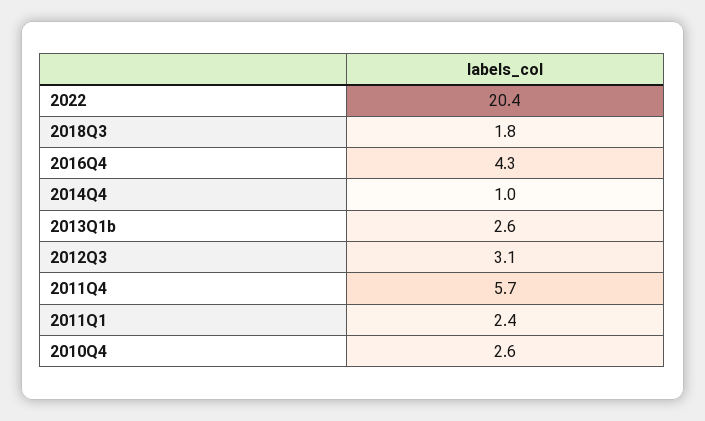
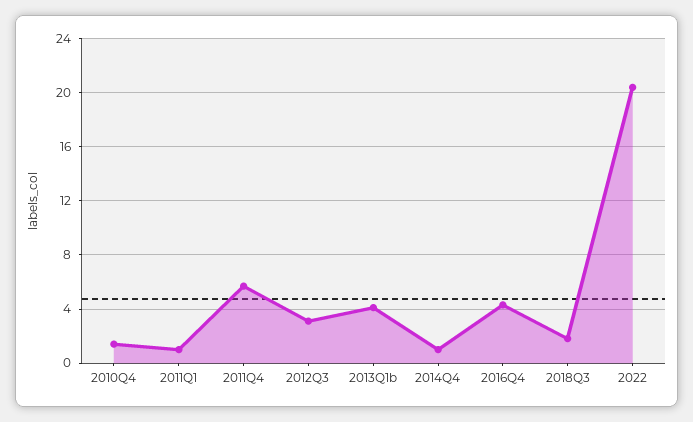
2013Q1b: 2.6 -> 4
2011Q1: 2.4 -> 1
2010Q4: 2.6 -> 1.5

